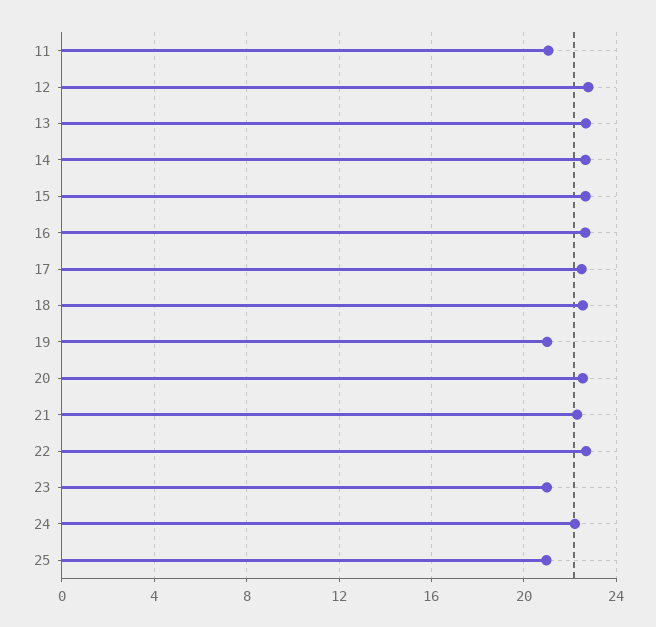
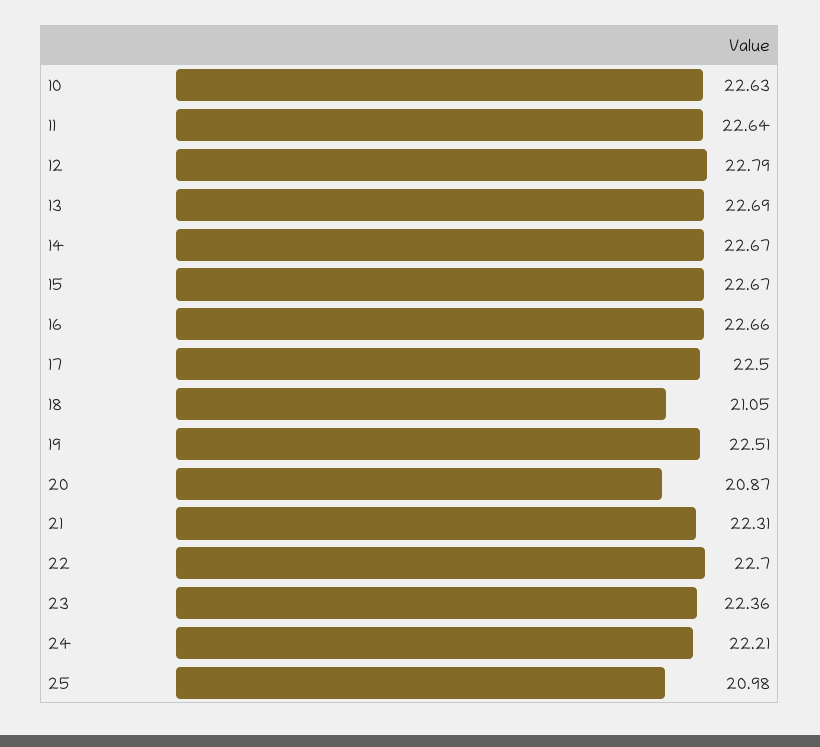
11: 21 -> 22.64
18: 22.5 -> 21.05
19: 21 -> 22.51
20: 22.5 -> 20.87
23: 21 -> 22.36
10: none -> 22.63

